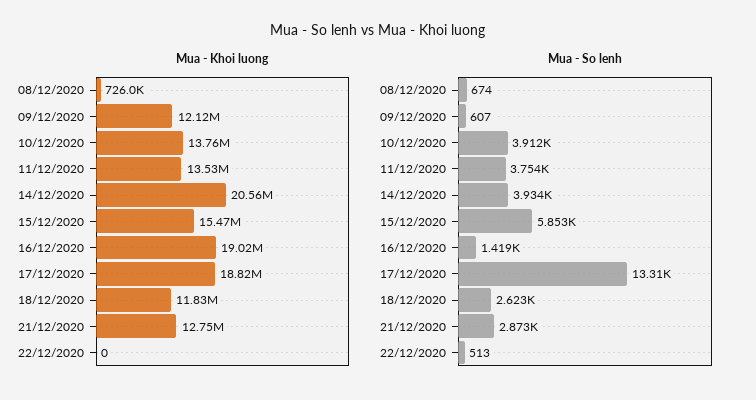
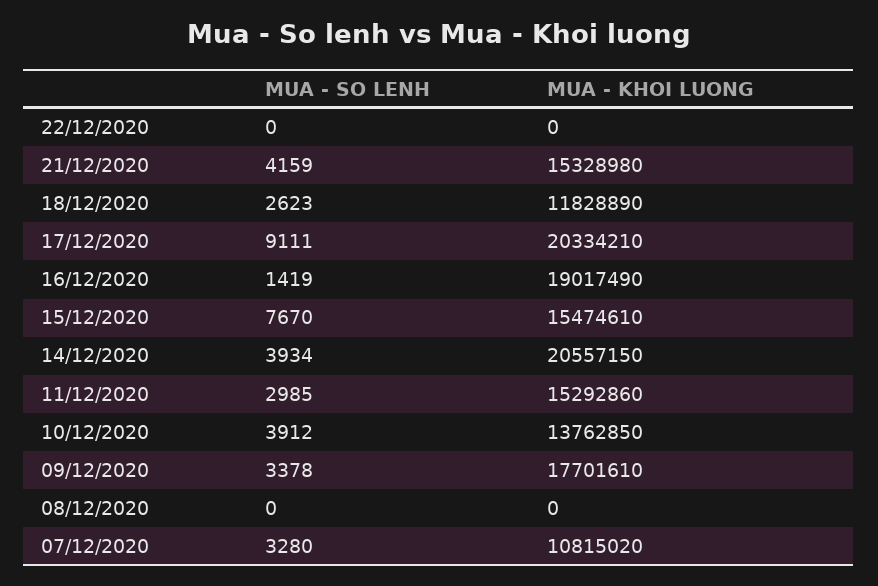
Mua - Khoi luong, 08/12/2020: 726000 -> 0
Mua - Khoi luong, 09/12/2020: 12120000 -> 17701610
Mua - Khoi luong, 11/12/2020: 13530000 -> 15292860
Mua - Khoi luong, 17/12/2020: 18820000 -> 20334210
Mua - Khoi luong, 21/12/2020: 12750000 -> 15328980
Mua - So lenh, 08/12/2020: 674 -> 0
Mua - So lenh, 09/12/2020: 607 -> 3378
Mua - So lenh, 11/12/2020: 3754 -> 2985
Mua - So lenh, 15/12/2020: 5853 -> 7670
Mua - So lenh, 17/12/2020: 13310 -> 9111
Mua - So lenh, 21/12/2020: 2873 -> 4159
Mua - So lenh, 22/12/2020: 513 -> 0
Mua - So lenh, 07/12/2020: none -> 3280
Mua - Khoi luong, 07/12/2020: none -> 10815020

